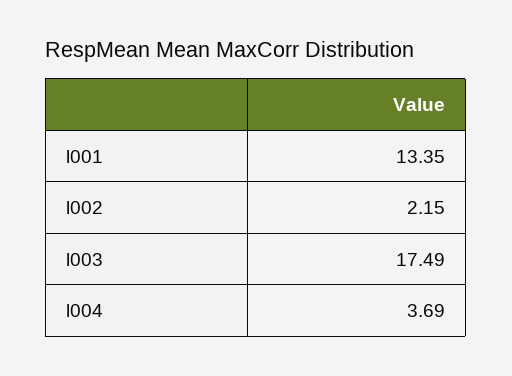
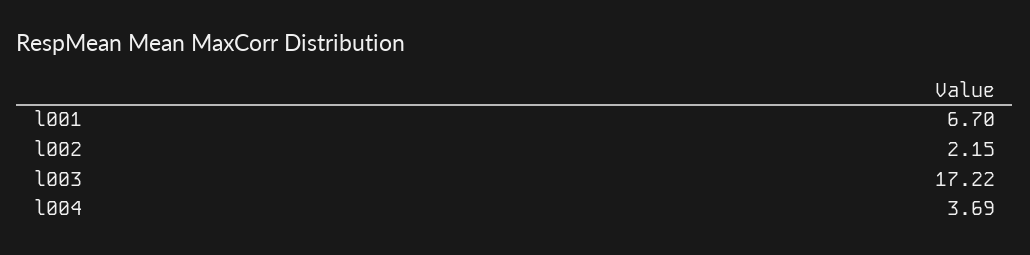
l001: 13.35 -> 6.7
l003: 17.49 -> 17.22

